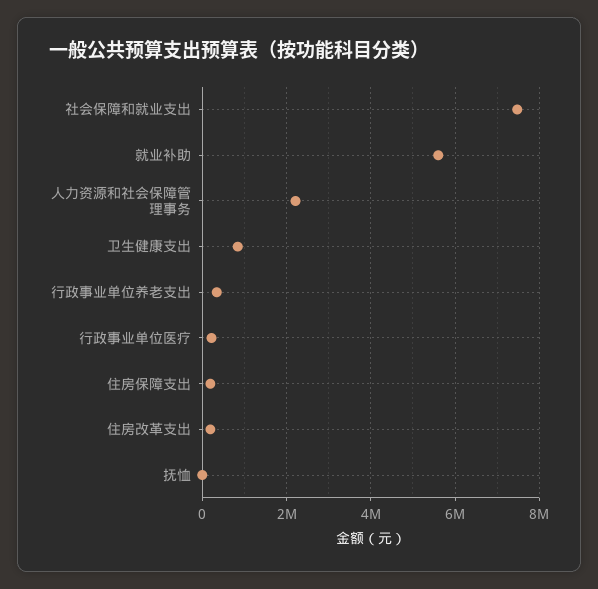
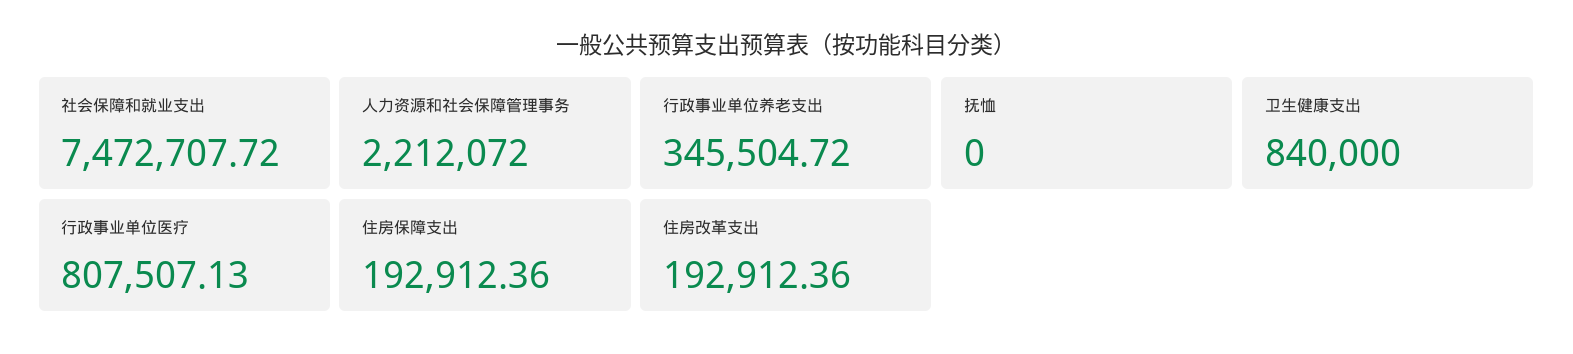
就业补助: 5600000 -> none
行政事业单位医疗: 200000 -> 807507.13

